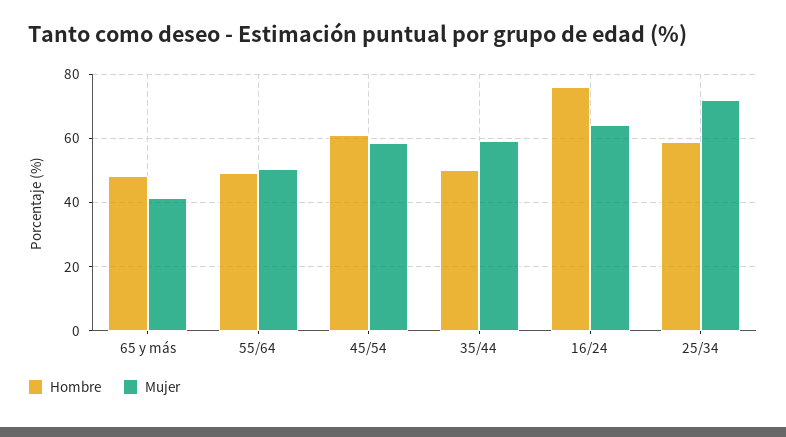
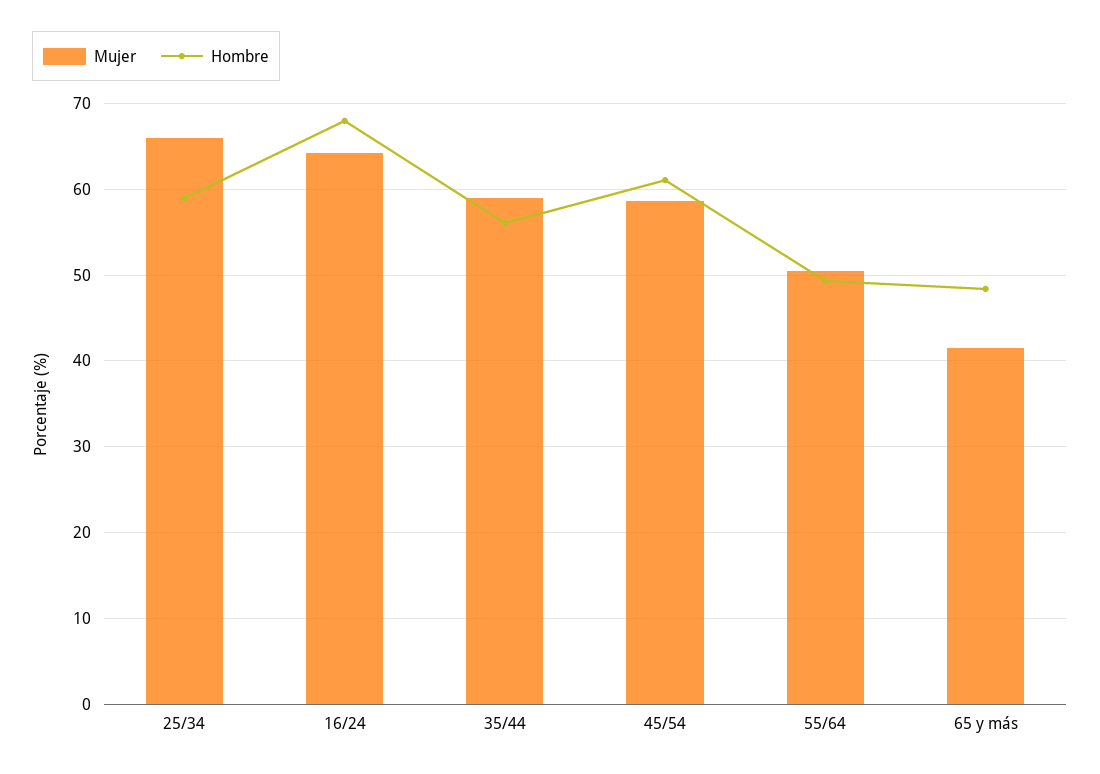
Hombre, 35/44: 50 -> 56
Hombre, 16/24: 76 -> 68
Mujer, 25/34: 72 -> 66

